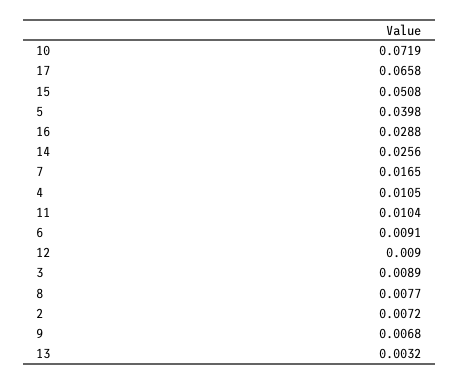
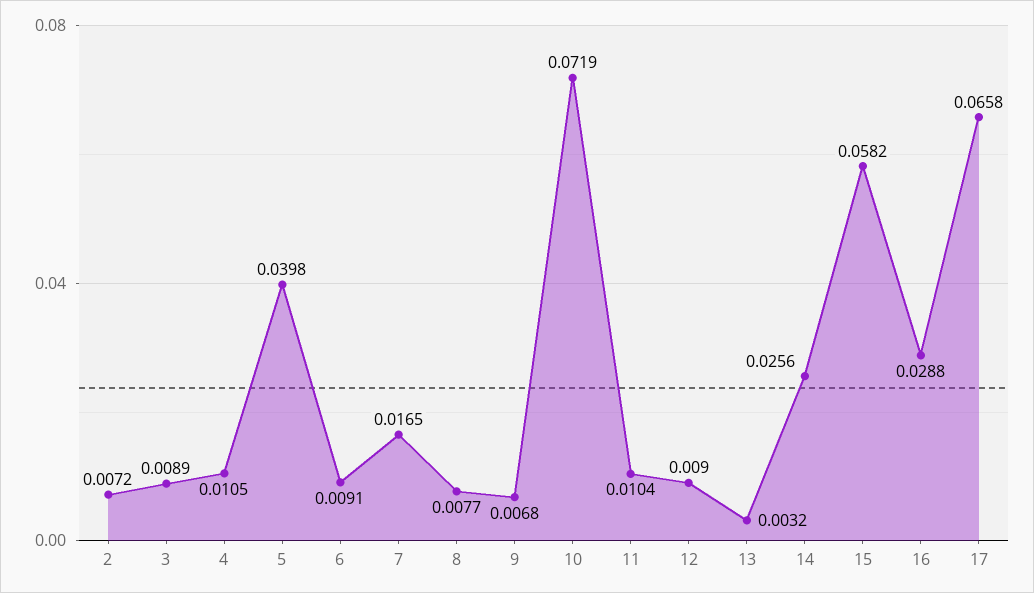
15: 0.0508 -> 0.0582

